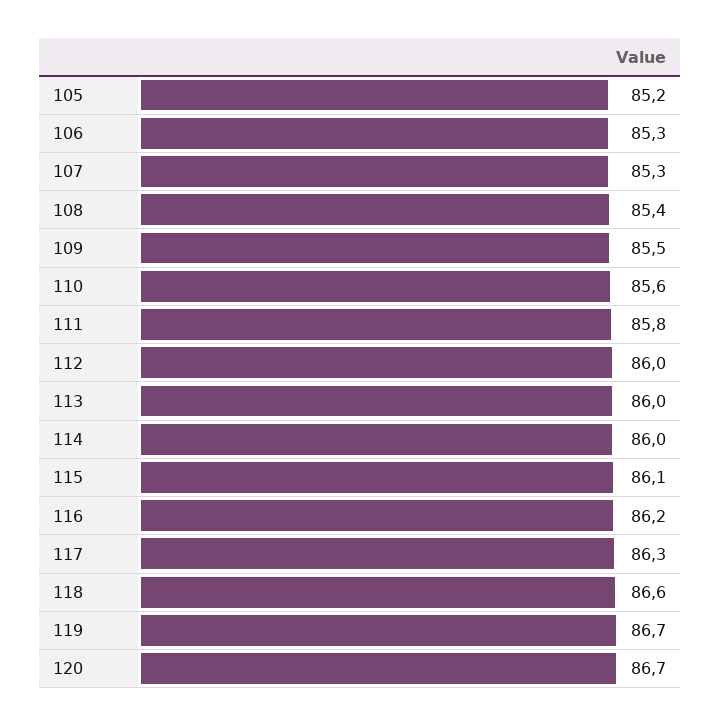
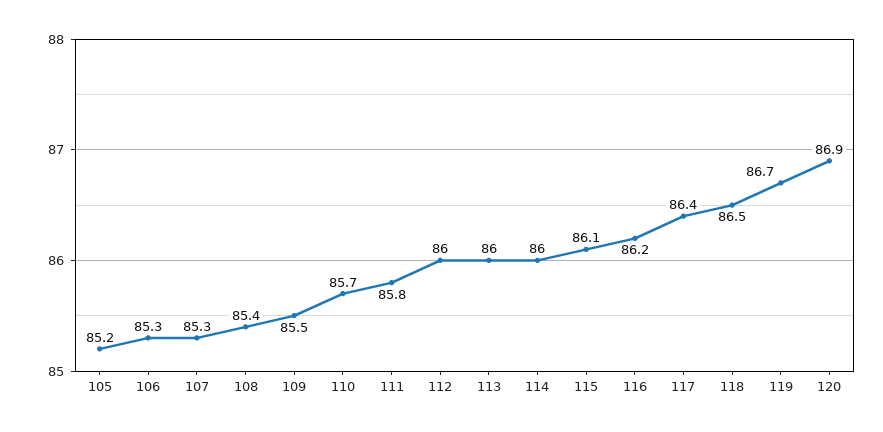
110: 85.6 -> 85.7
117: 86.3 -> 86.4
118: 86.6 -> 86.5
120: 86.7 -> 86.9

